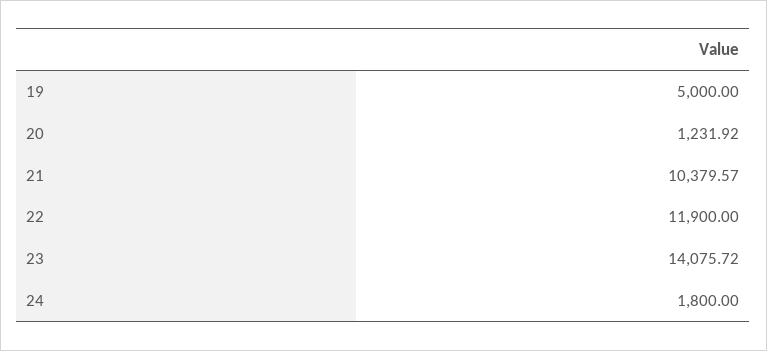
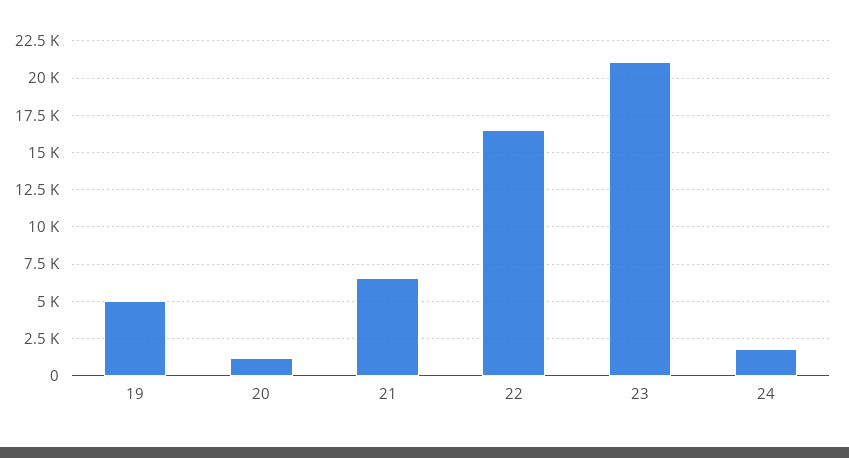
21: 10379.57 -> 6500
22: 11900 -> 16500
23: 14075.72 -> 21000

